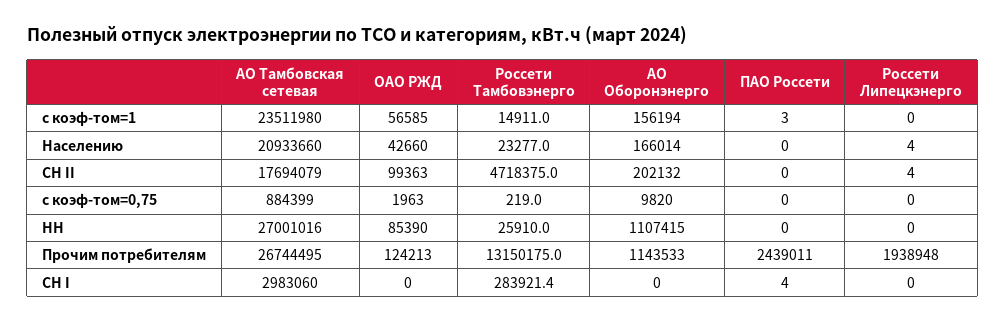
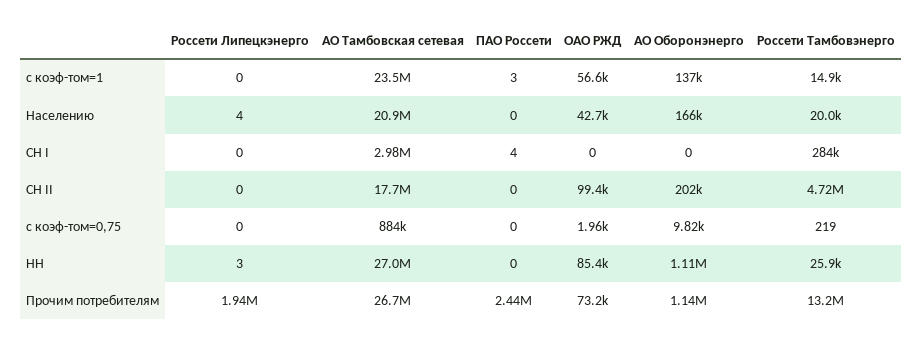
АО Оборонэнерго, с коэф-том=1: 156194 -> 137000
Россети Тамбовэнерго, Населению: 23277 -> 20000
Россети Липецкэнерго, СН II: 4 -> 0
Россети Липецкэнерго, НН: 0 -> 3
ОАО РЖД, Прочим потребителям: 124213 -> 73200

